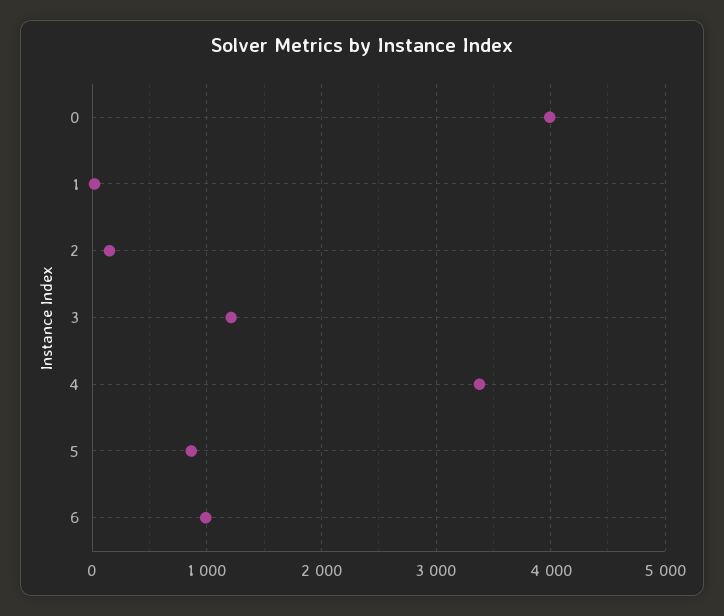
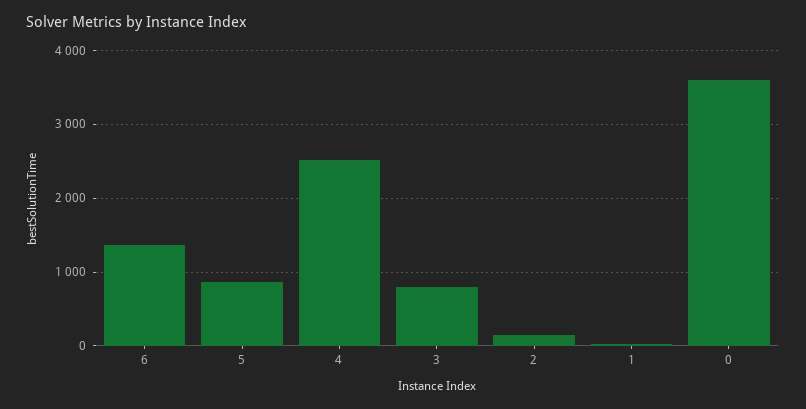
0: 4000 -> 3600
3: 1200 -> 800
4: 3400 -> 2500
6: 1000 -> 1400

